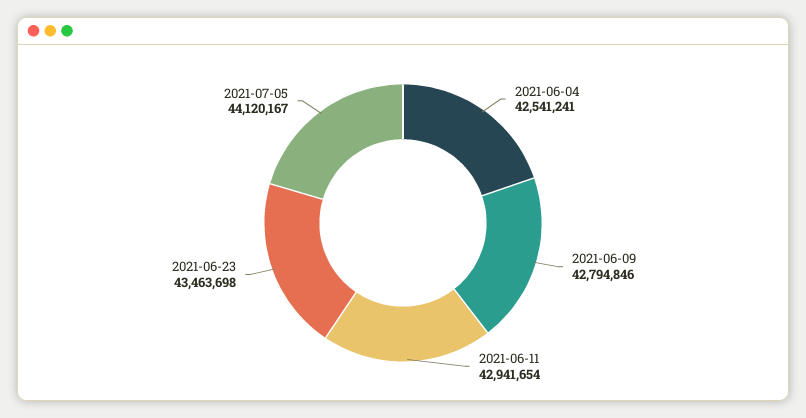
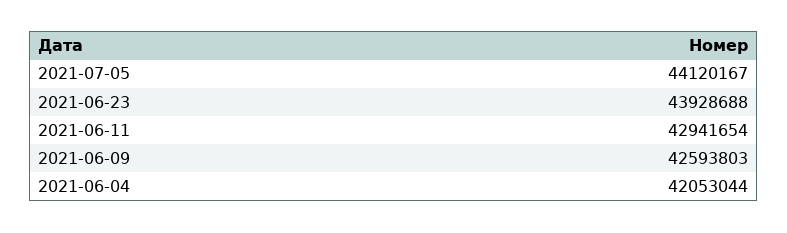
2021-06-04: 42541241 -> 42053044
2021-06-09: 42794846 -> 42593803
2021-06-23: 43463698 -> 43928688

